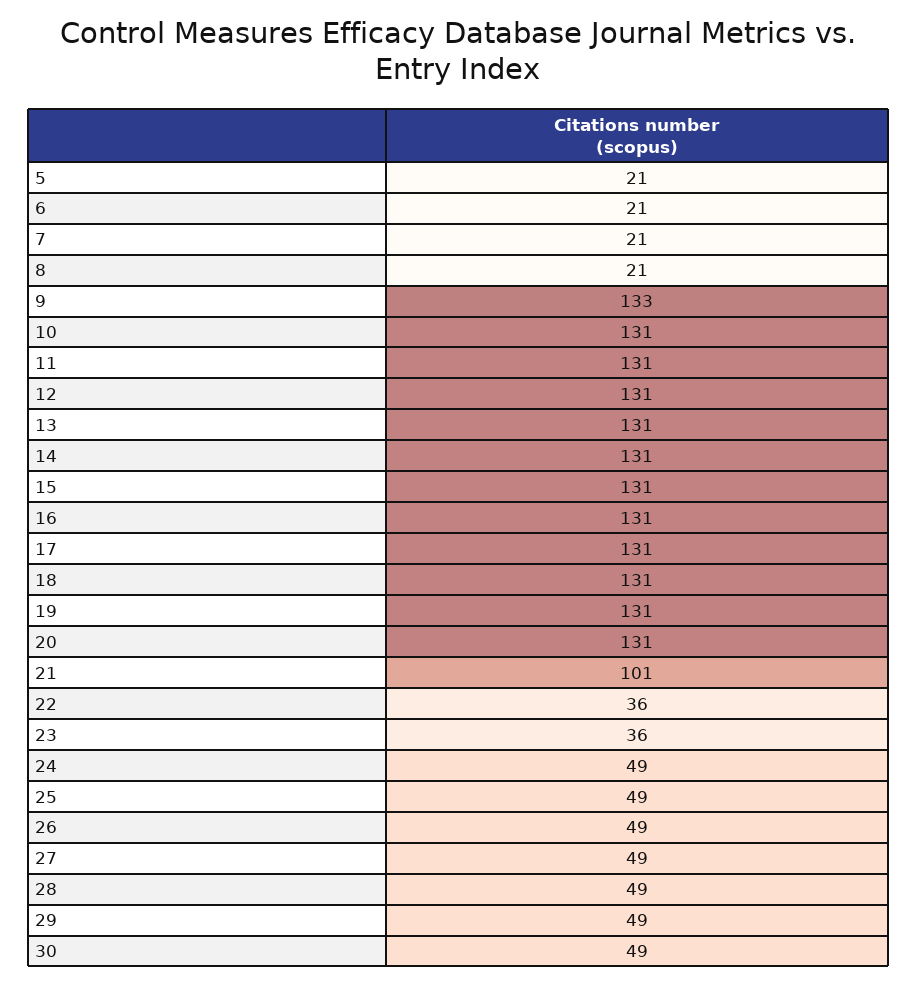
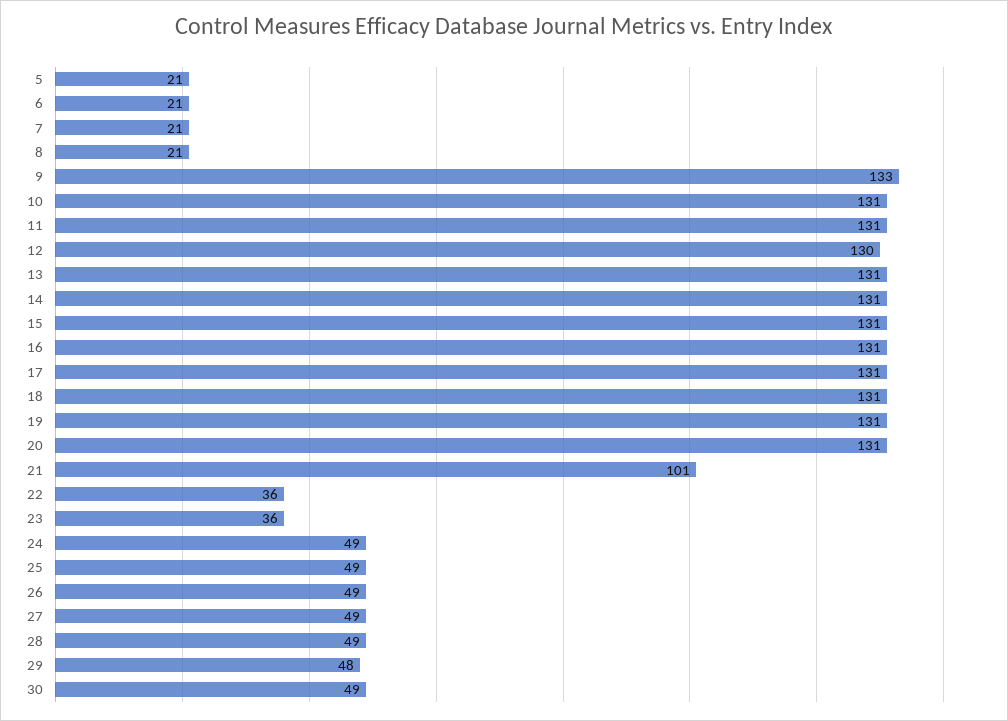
12: 131 -> 130
29: 49 -> 48

